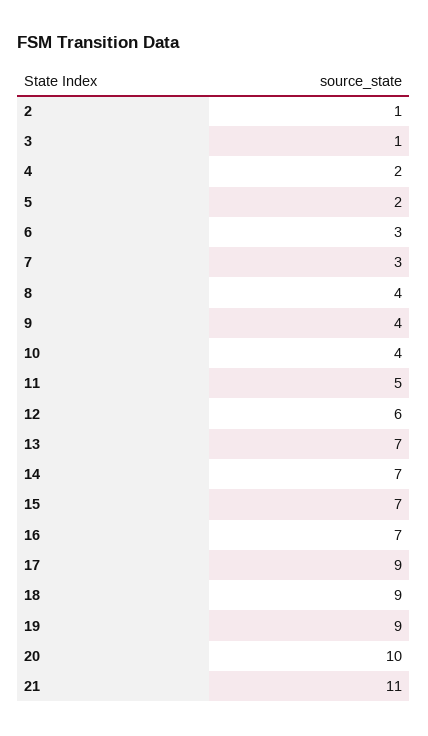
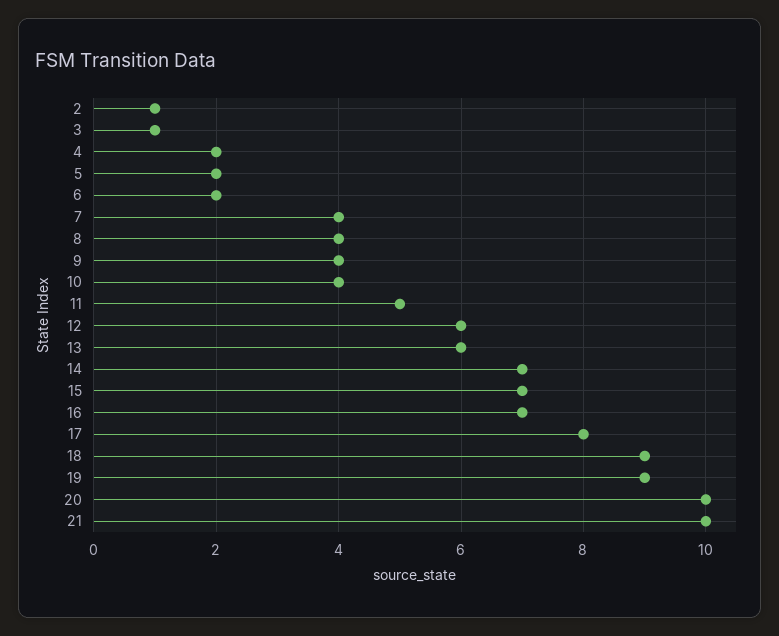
6: 3 -> 2
7: 3 -> 4
13: 7 -> 6
17: 9 -> 8
21: 11 -> 10

